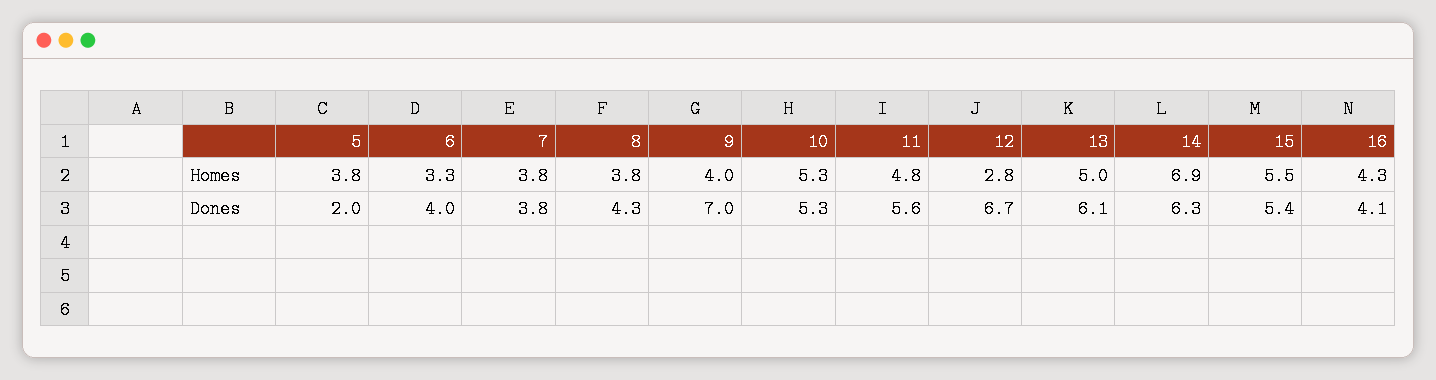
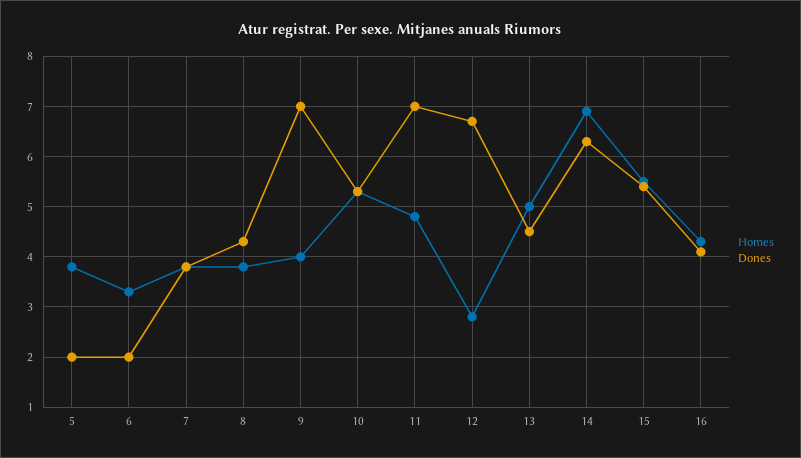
Dones, 6: 4 -> 2
Dones, 11: 5.6 -> 7
Dones, 13: 6.1 -> 4.5

